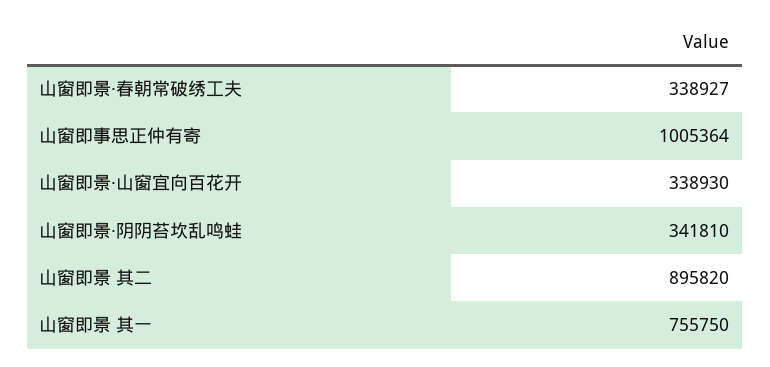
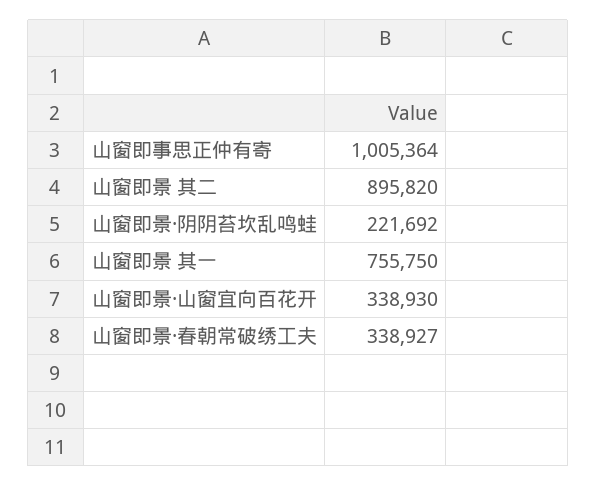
山窗即景·阴阴苔坎乱鸣蛙: 341810 -> 221692

